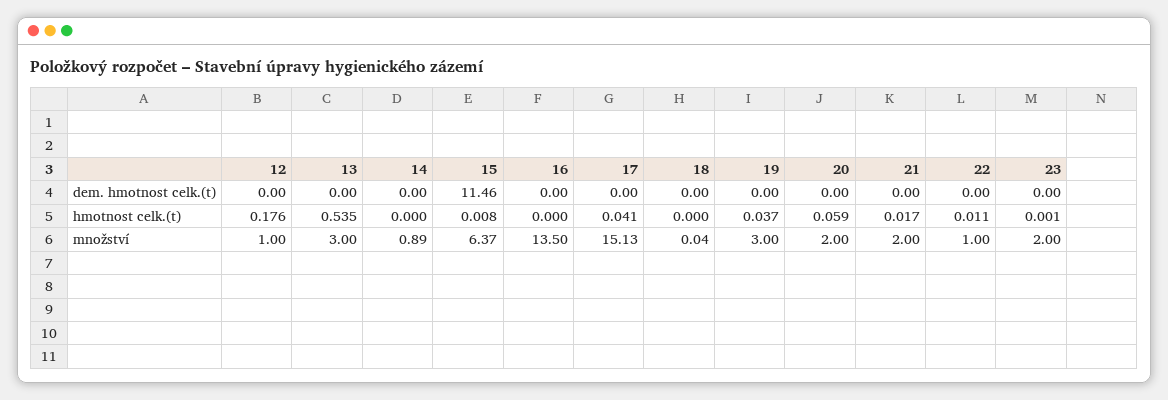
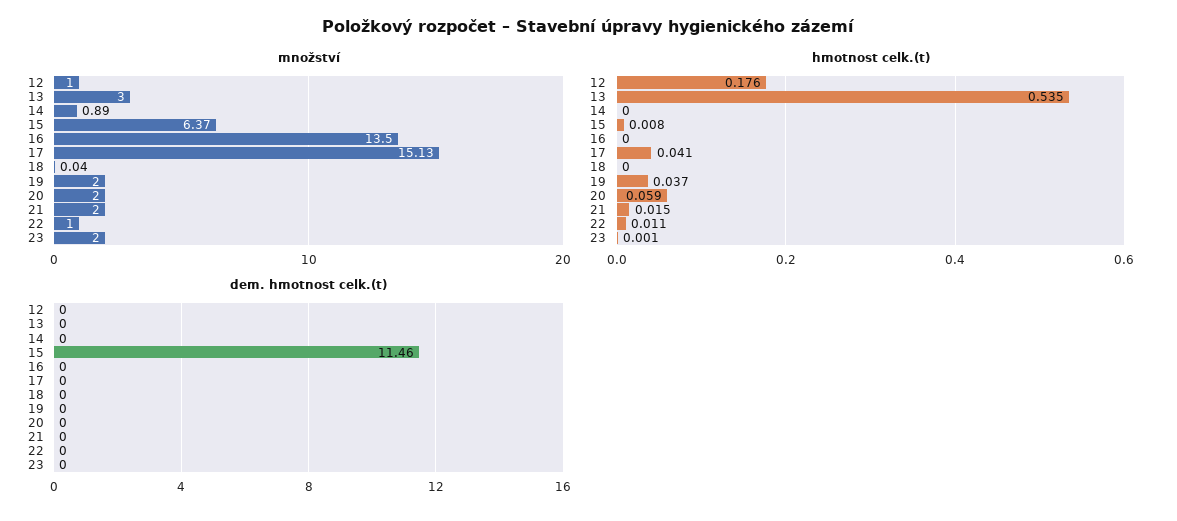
hmotnost celk.(t), 21: 0.017 -> 0.015
množství, 19: 3 -> 2

